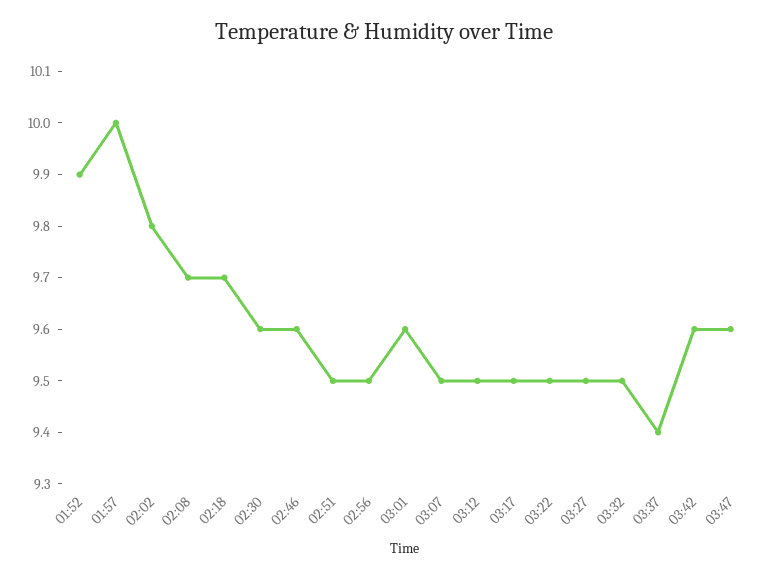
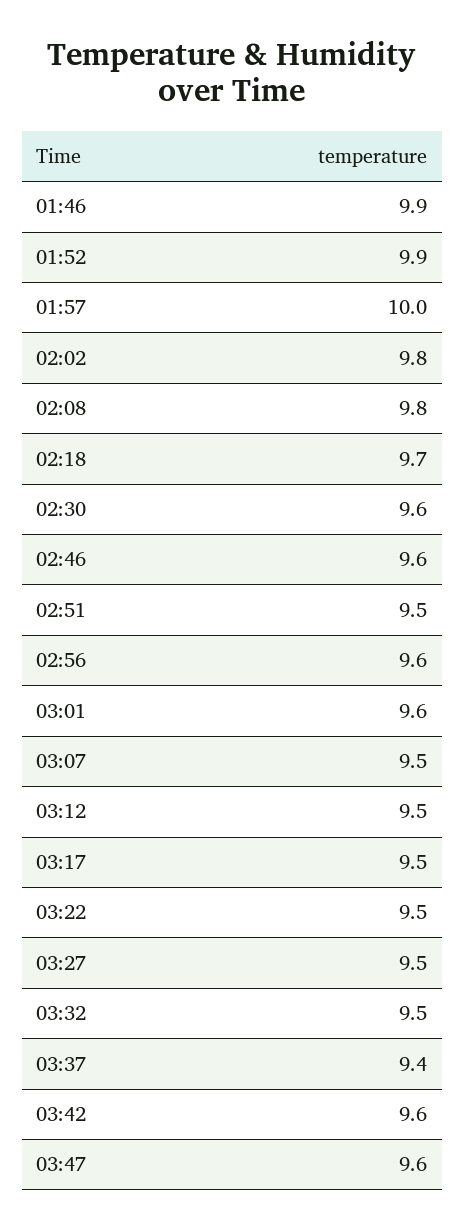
02:08: 9.7 -> 9.8
02:56: 9.5 -> 9.6
01:46: none -> 9.9

